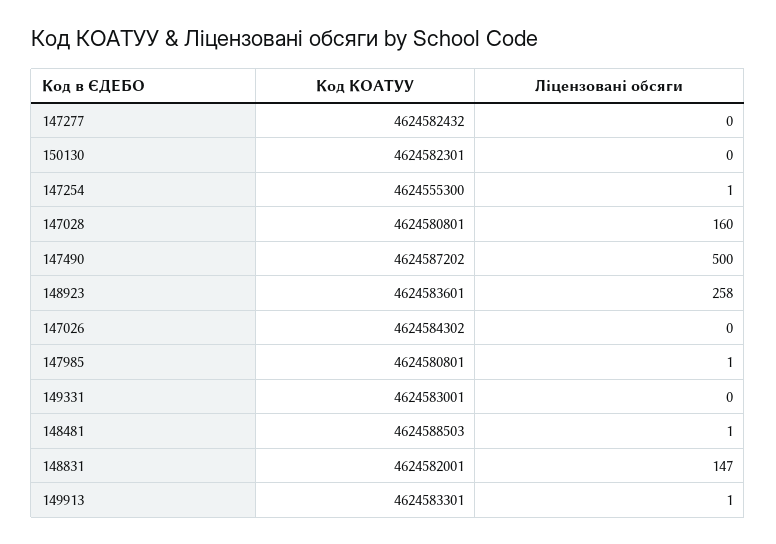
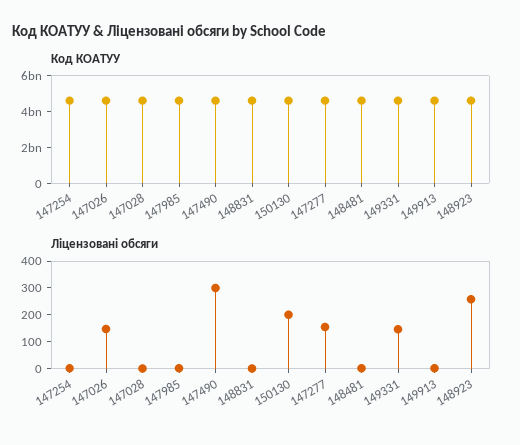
Ліцензовані обсяги, 147277: 0 -> 150
Ліцензовані обсяги, 150130: 0 -> 200
Ліцензовані обсяги, 147028: 160 -> 0
Ліцензовані обсяги, 147490: 500 -> 300
Ліцензовані обсяги, 147026: 0 -> 150
Ліцензовані обсяги, 149331: 0 -> 150
Ліцензовані обсяги, 148831: 147 -> 0

